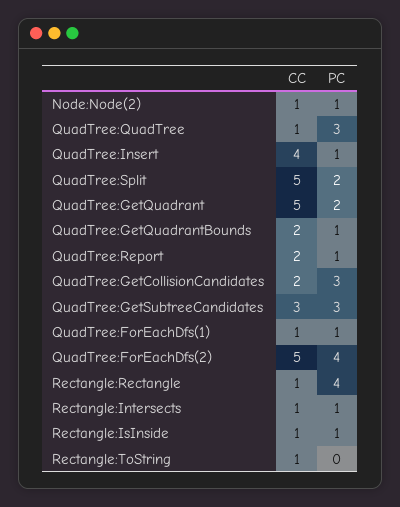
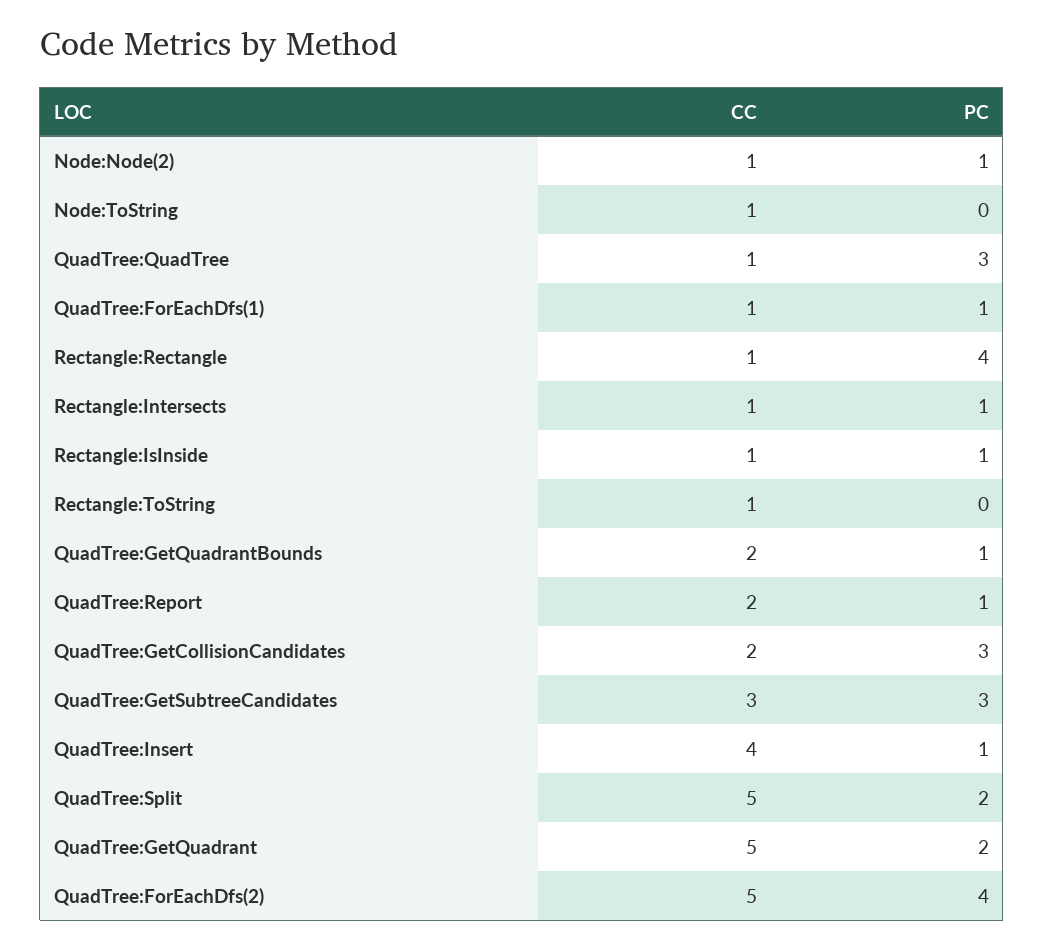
CC, Node:ToString: none -> 1
PC, Node:ToString: none -> 0

